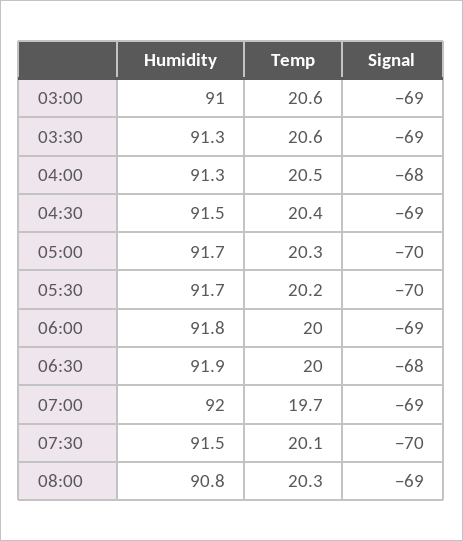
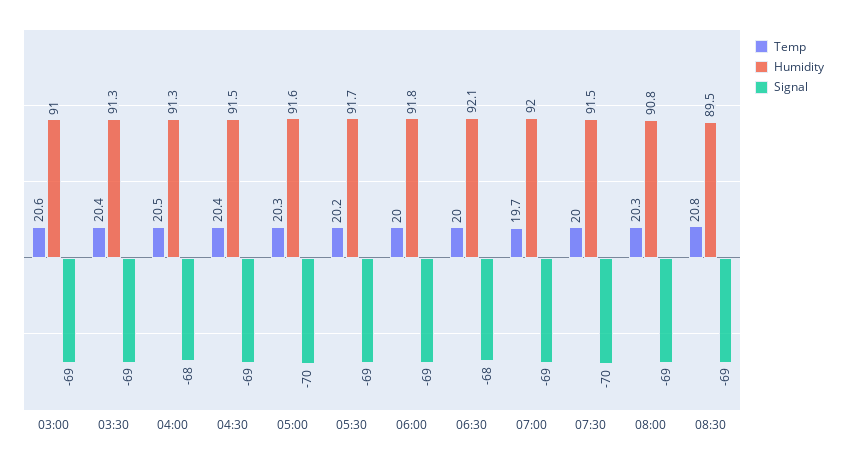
Temp, 03:30: 20.6 -> 20.4
Humidity, 05:00: 91.7 -> 91.6
Signal, 05:30: -70 -> -69
Humidity, 06:30: 91.9 -> 92.1
Temp, 07:30: 20.1 -> 20
Temp, 08:30: none -> 20.8
Humidity, 08:30: none -> 89.5
Signal, 08:30: none -> -69

